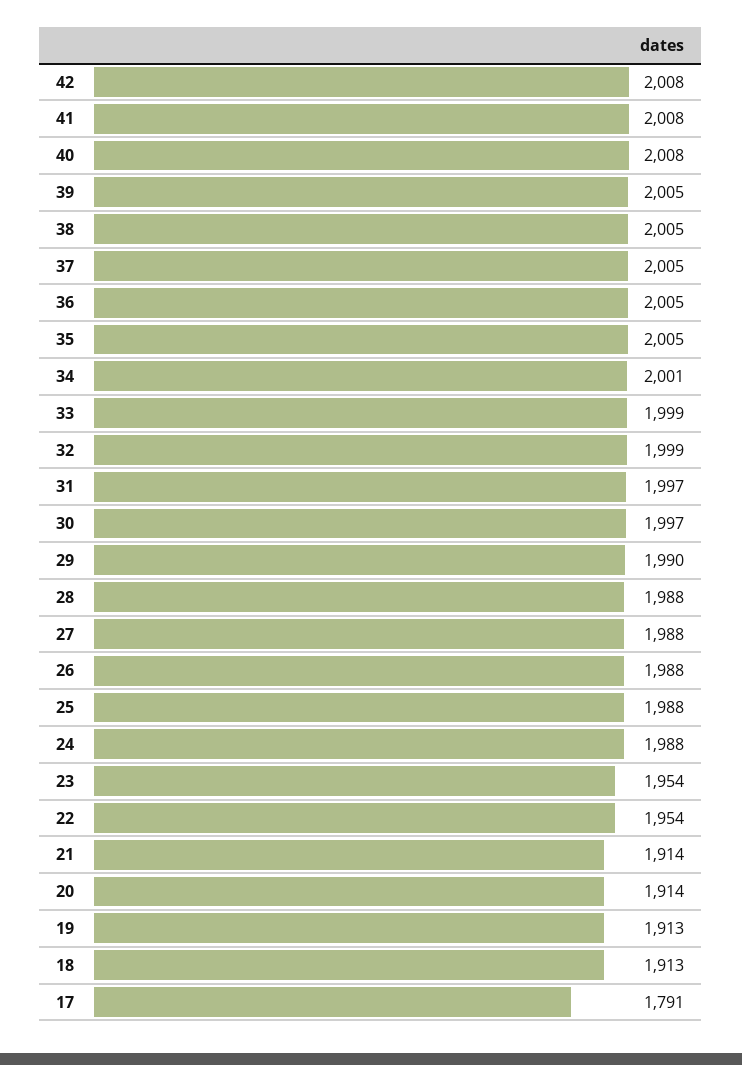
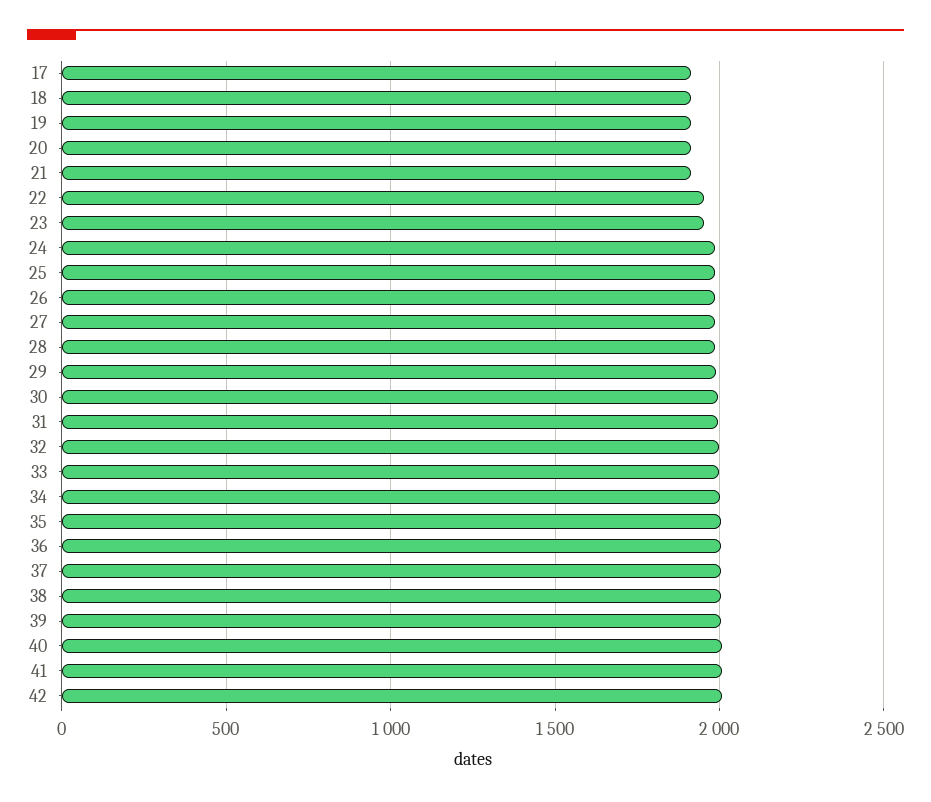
17: 1791 -> 1900

